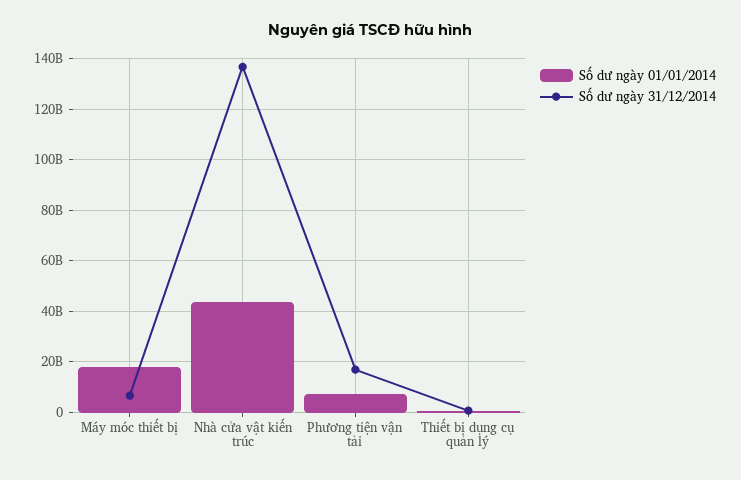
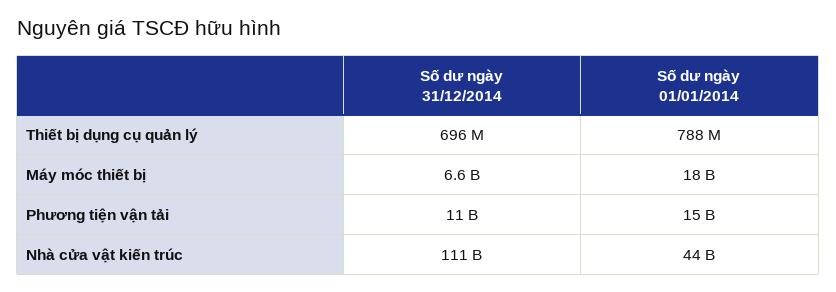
Số dư ngày 31/12/2014, Nhà cửa vật kiến trúc: 137500000000 -> 111000000000
Số dư ngày 01/01/2014, Phương tiện vận tải: 7500000000 -> 15000000000
Số dư ngày 31/12/2014, Phương tiện vận tải: 17500000000 -> 11000000000

